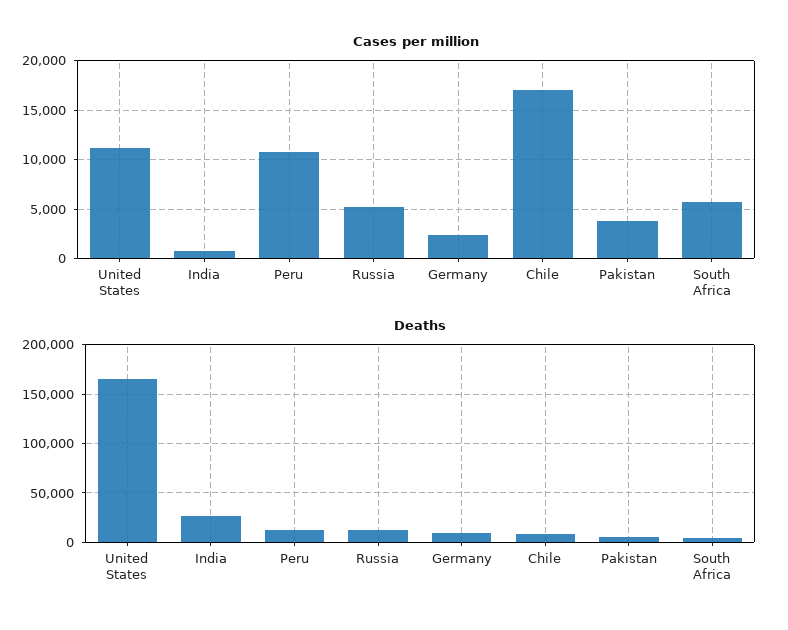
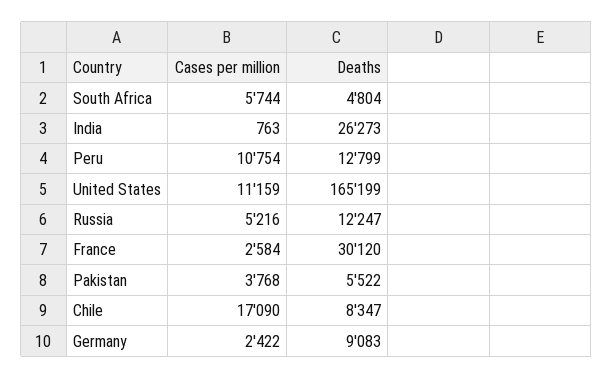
Cases per million, France: none -> 2584
Deaths, France: none -> 30120

